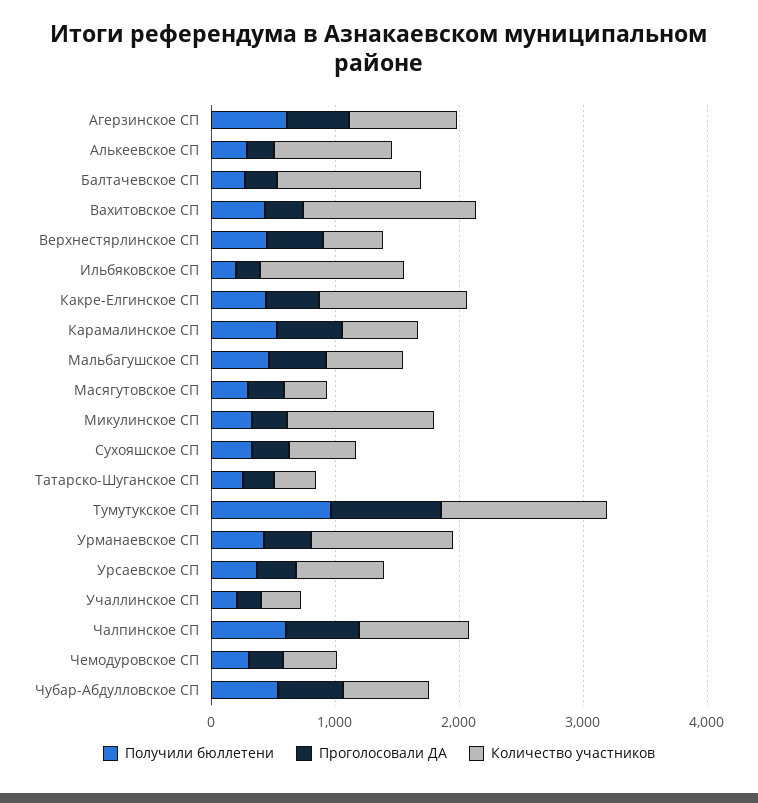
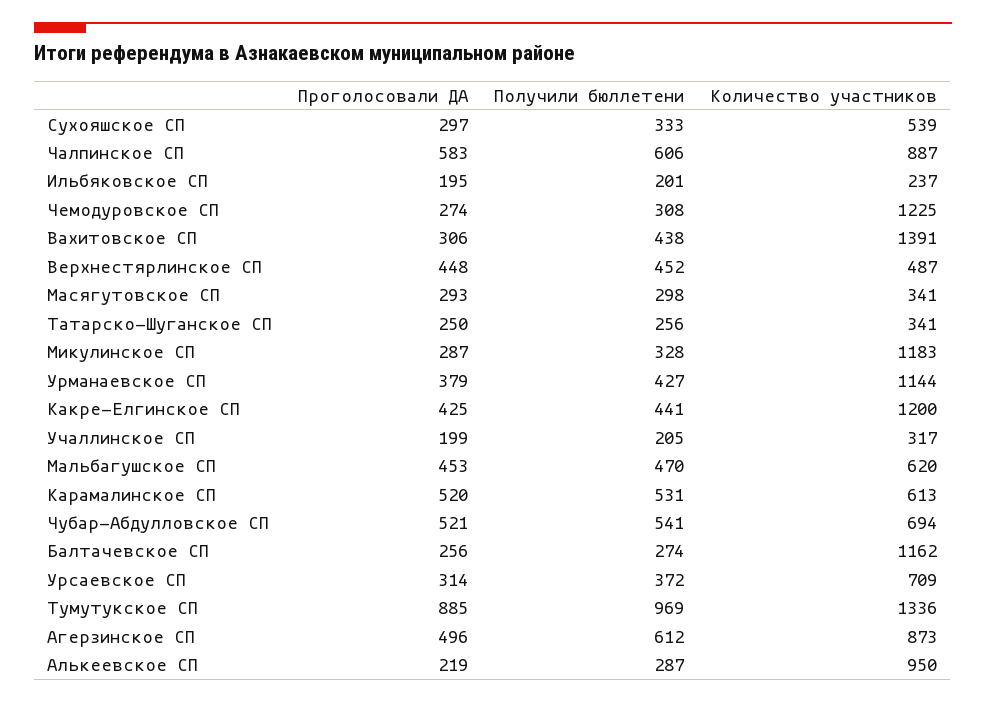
Количество участников, Ильбяковское СП: 1200 -> 237
Количество участников, Чемодуровское СП: 400 -> 1225

